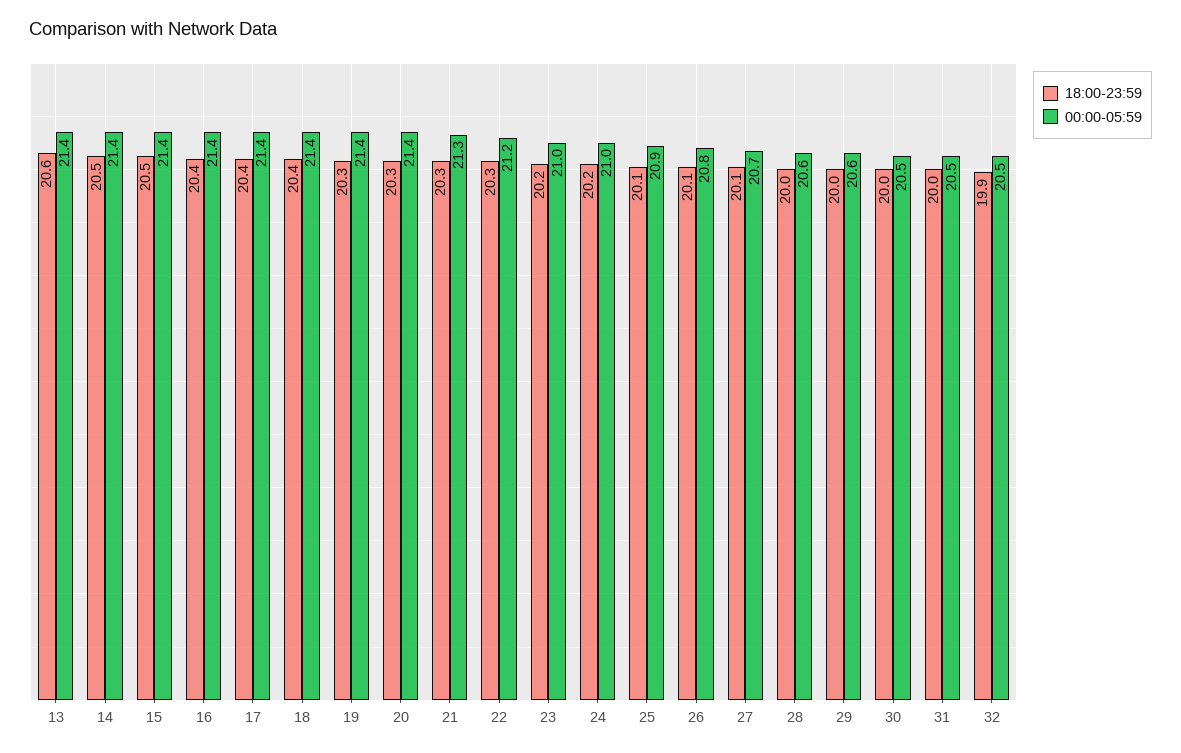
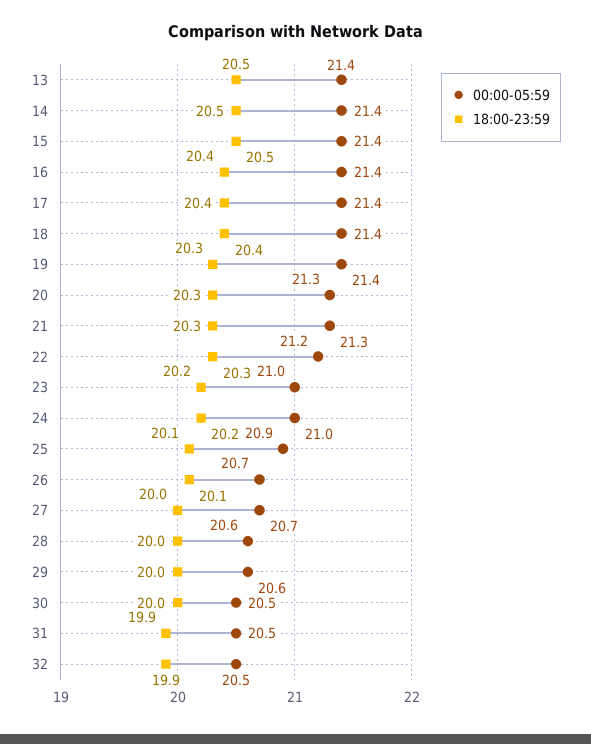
18:00-23:59, 13: 20.6 -> 20.5
00:00-05:59, 20: 21.4 -> 21.3
00:00-05:59, 26: 20.8 -> 20.7
18:00-23:59, 27: 20.1 -> 20
18:00-23:59, 31: 20 -> 19.9

